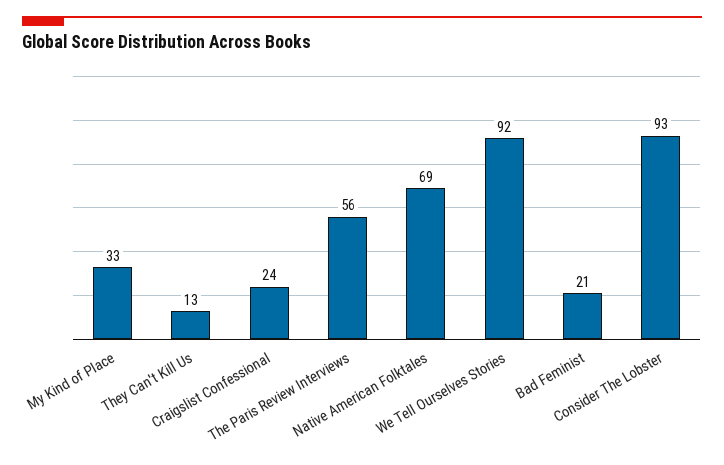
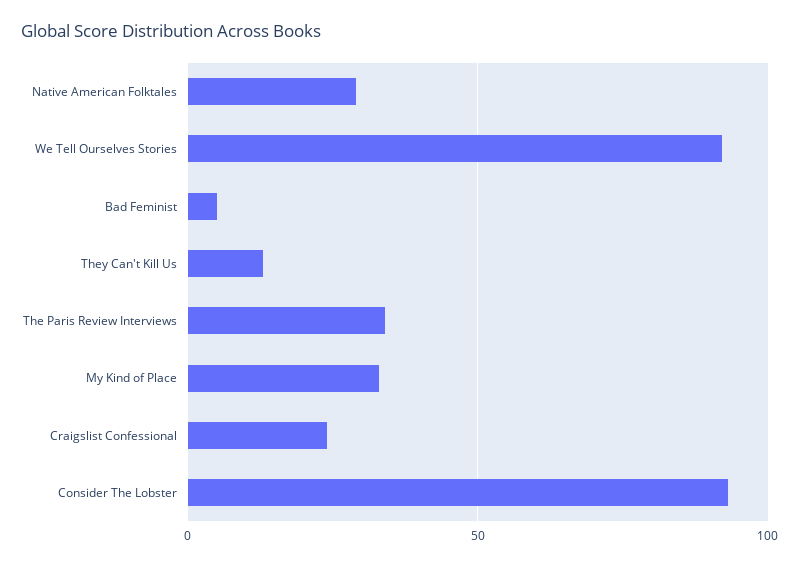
The Paris Review Interviews: 56 -> 35
Native American Folktales: 69 -> 30
Bad Feminist: 21 -> 5

